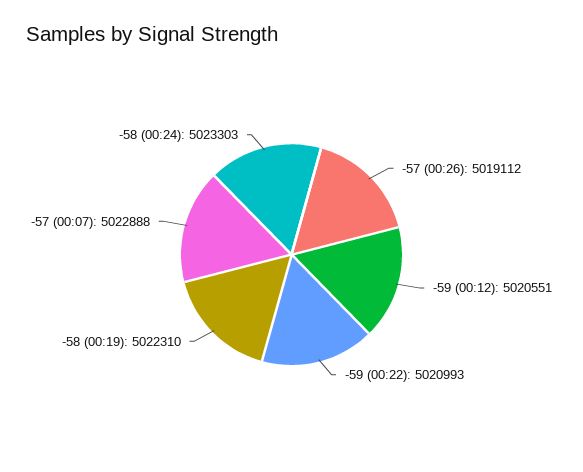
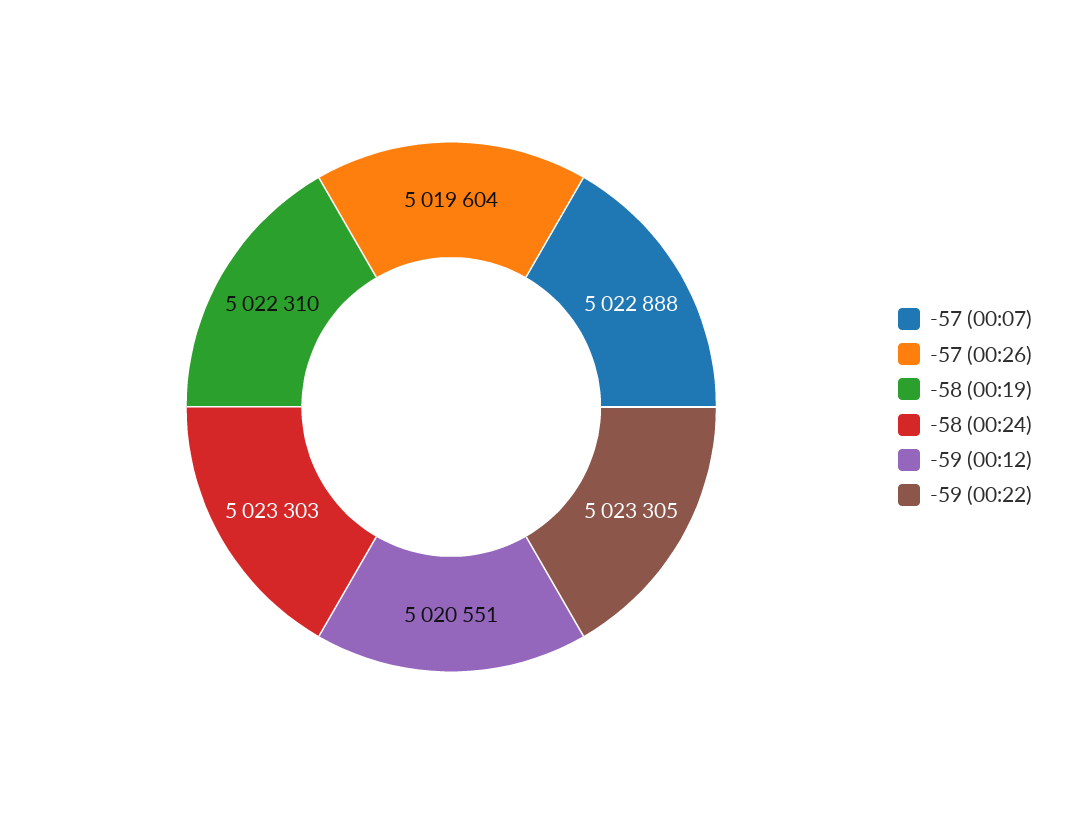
-57 (00:26): 5019112 -> 5019604
-59 (00:22): 5020993 -> 5023305

